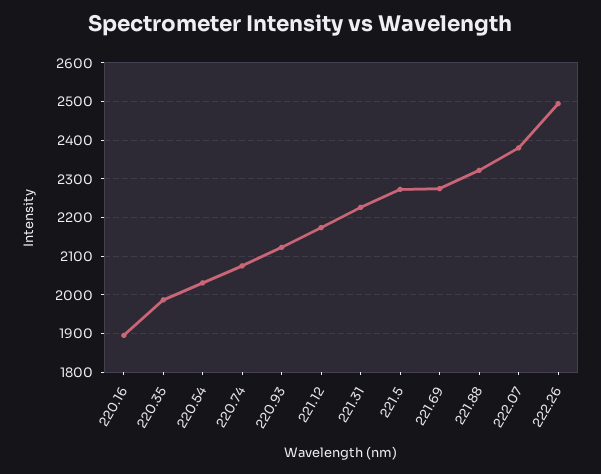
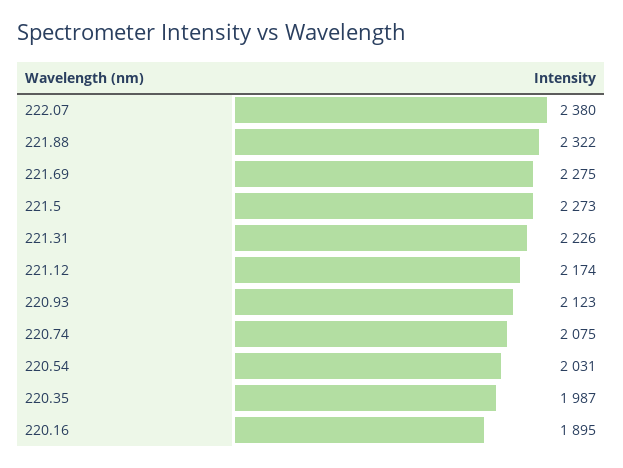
222.26: 2500 -> none

